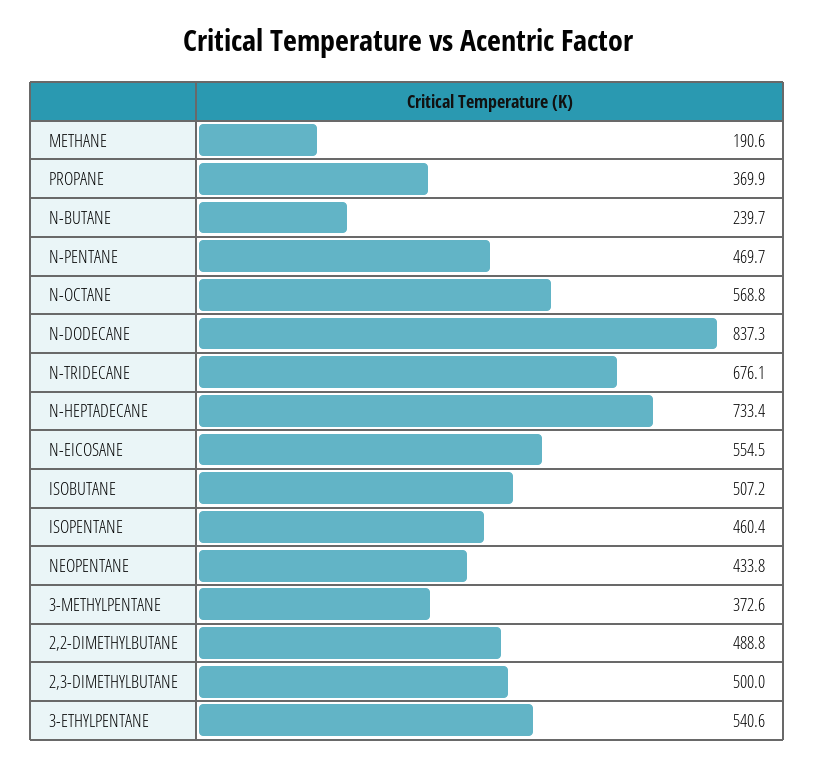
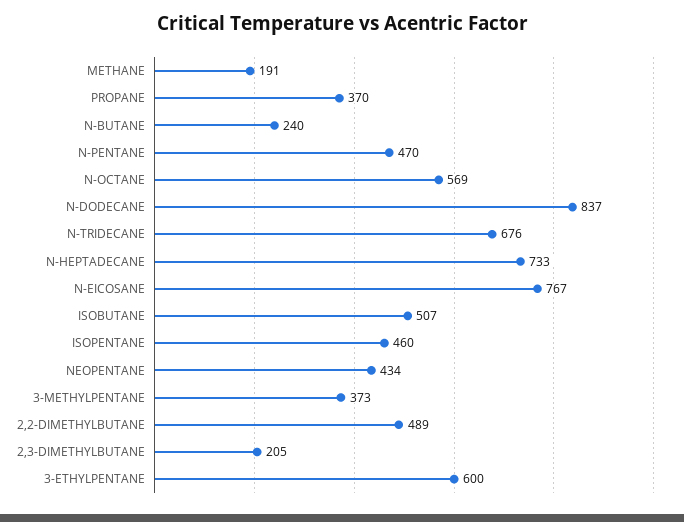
N-EICOSANE: 554.5 -> 767
2,3-DIMETHYLBUTANE: 500 -> 205
3-ETHYLPENTANE: 540.6 -> 600

